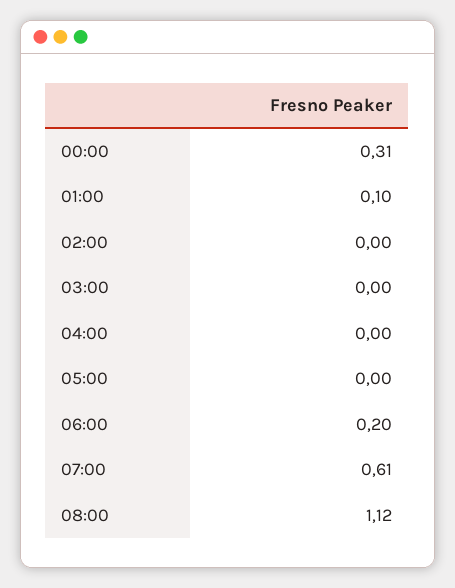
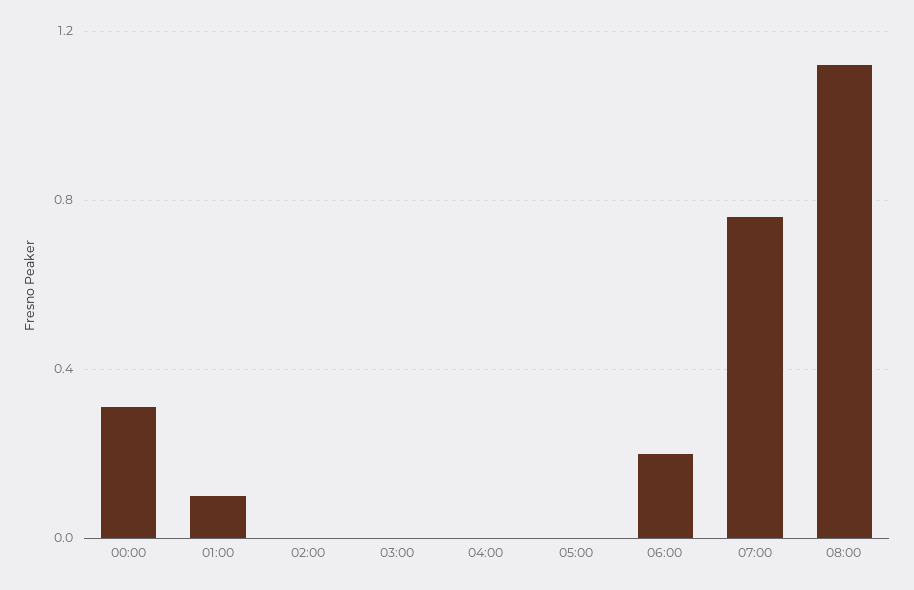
07:00: 0.61 -> 0.75

